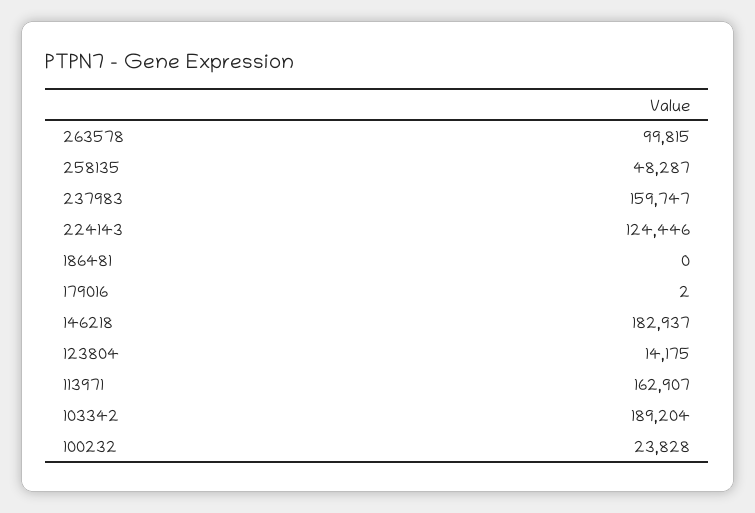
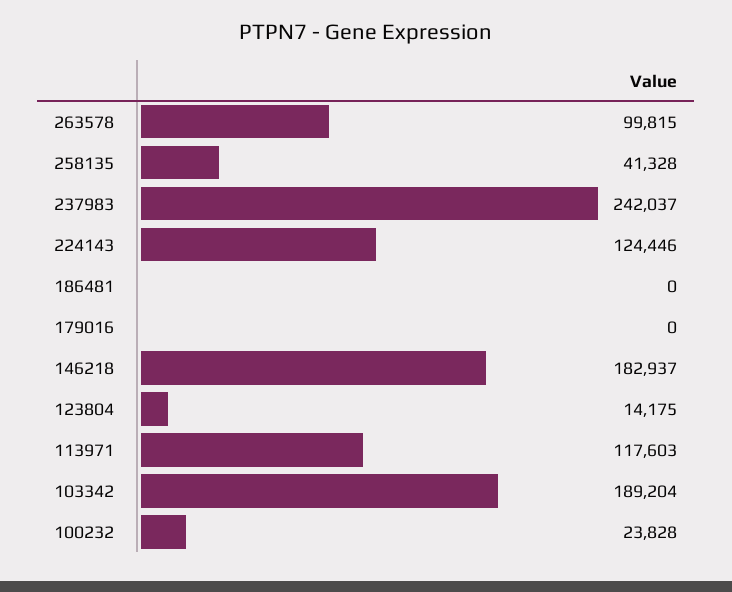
258135: 48287 -> 41328
237983: 159747 -> 242037
179016: 2 -> 0
113971: 162907 -> 117603

